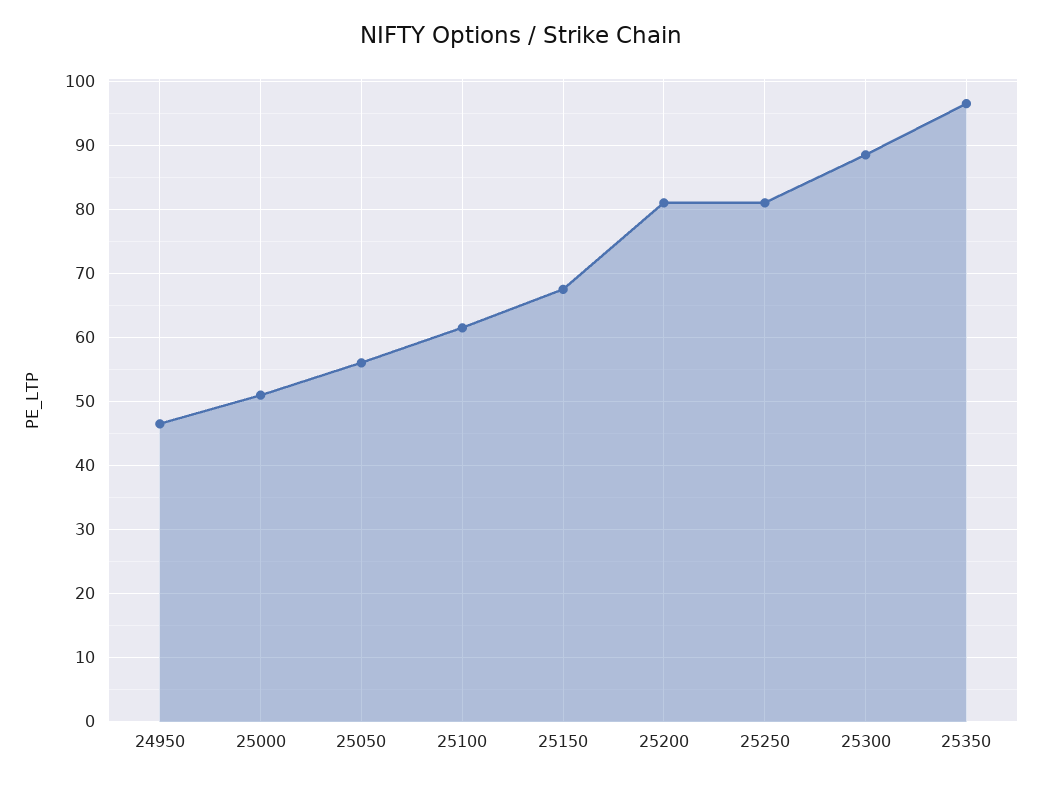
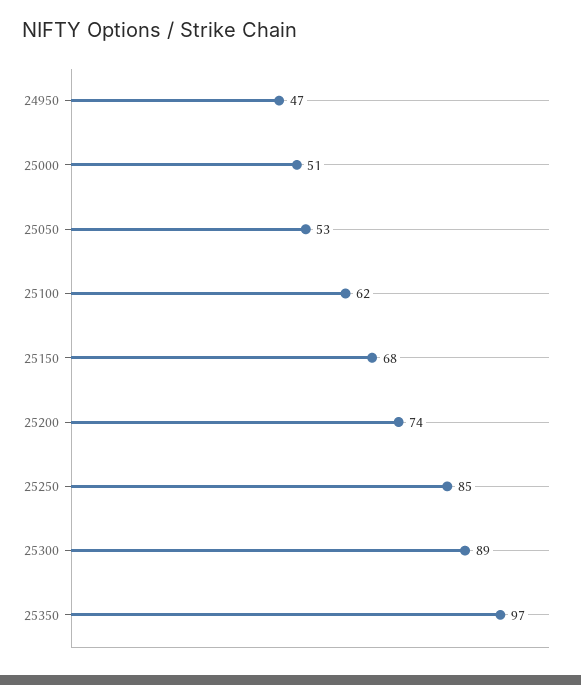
25050: 56 -> 53
25200: 81 -> 74
25250: 81 -> 85

